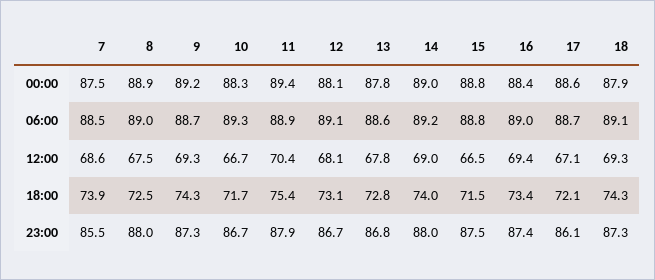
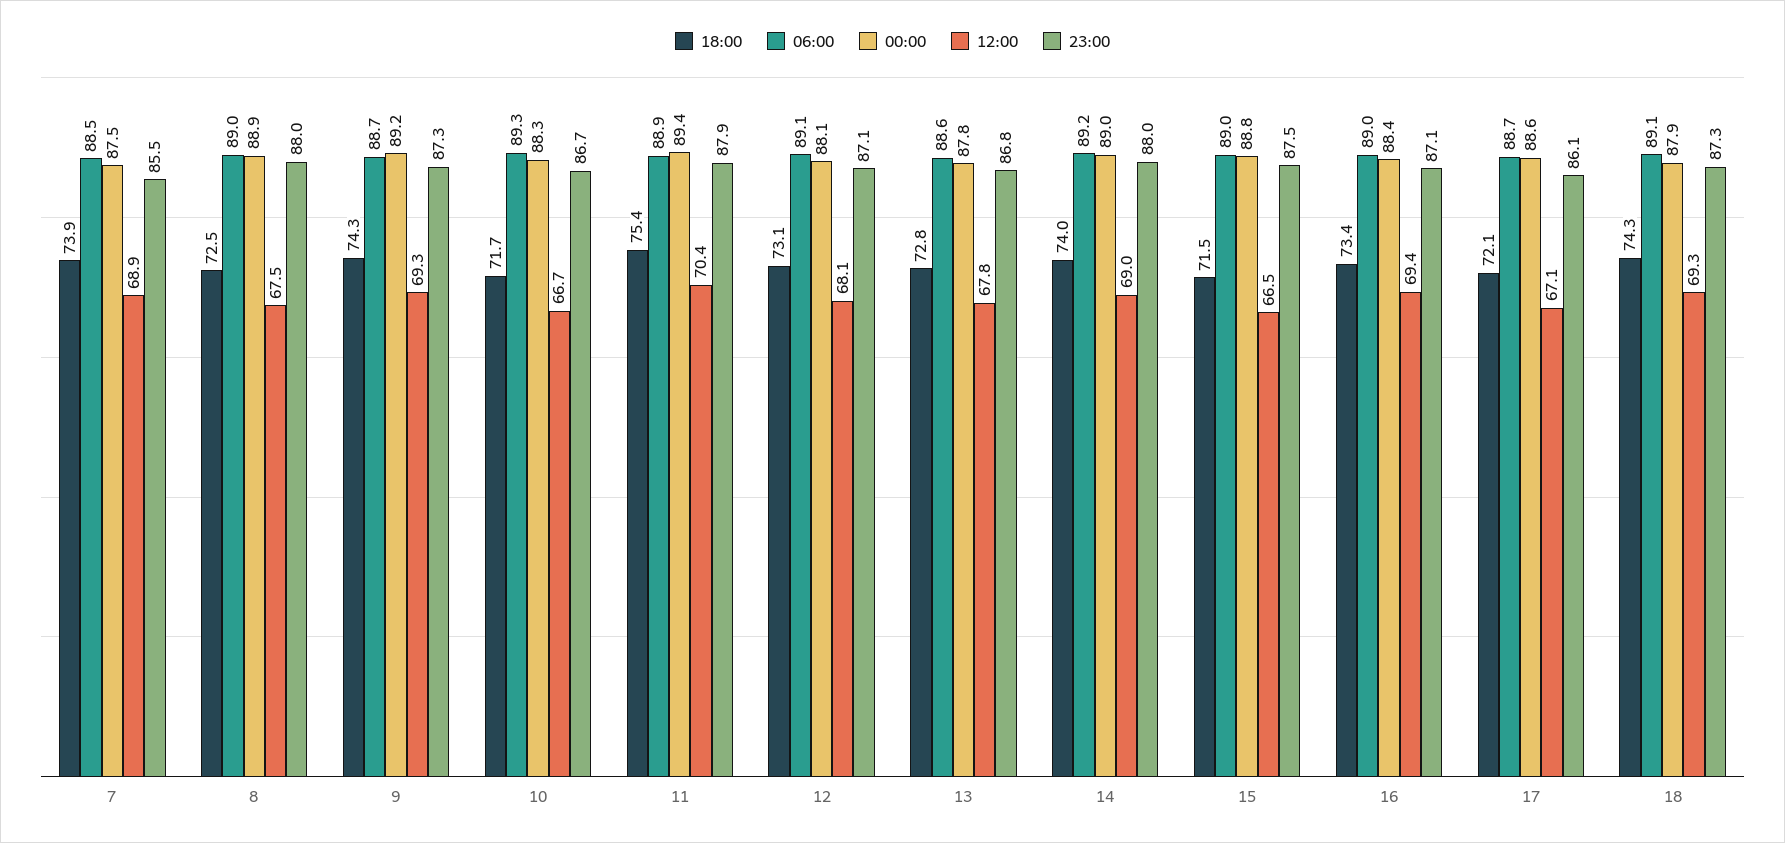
06:00, 15: 88.8 -> 89
12:00, 7: 68.6 -> 68.9
23:00, 12: 86.7 -> 87.1
23:00, 16: 87.4 -> 87.1

